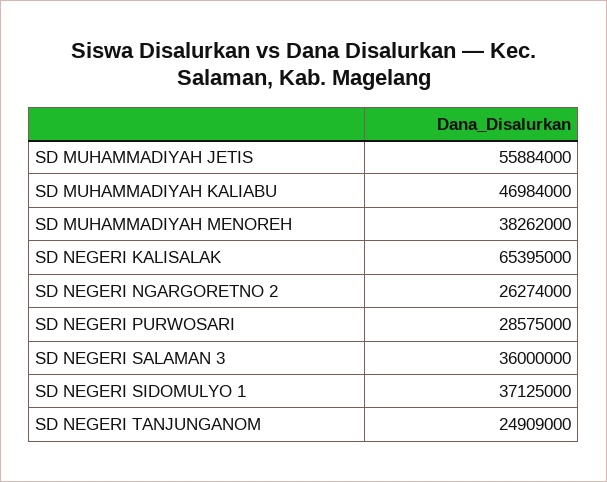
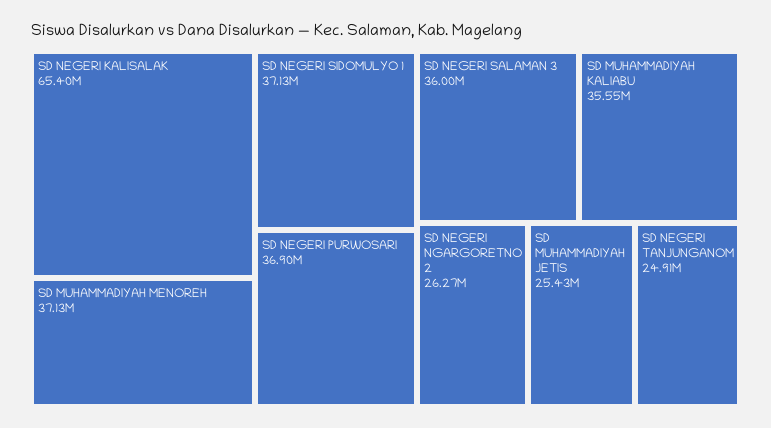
SD MUHAMMADIYAH JETIS: 55884000 -> 25430000
SD MUHAMMADIYAH KALIABU: 46984000 -> 35550000
SD MUHAMMADIYAH MENOREH: 38262000 -> 37130000
SD NEGERI PURWOSARI: 28575000 -> 36900000

